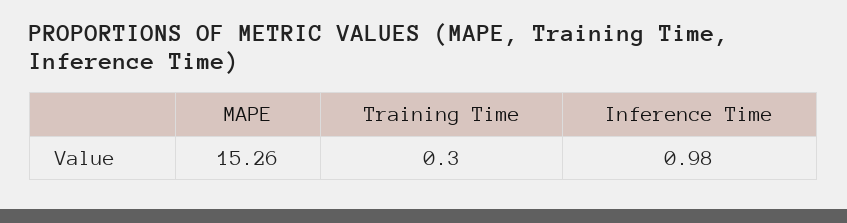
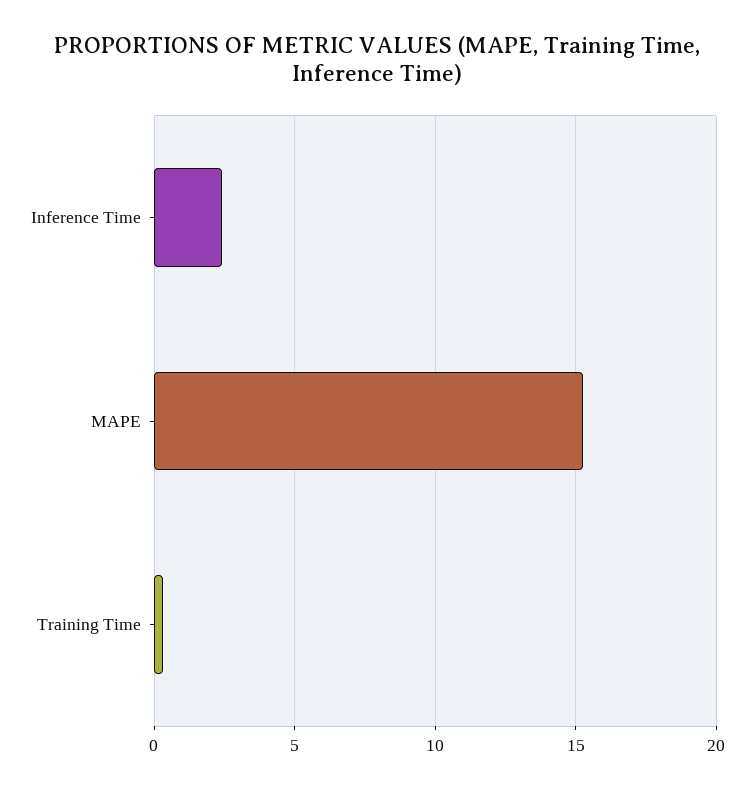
Inference Time: 0.98 -> 2.5

